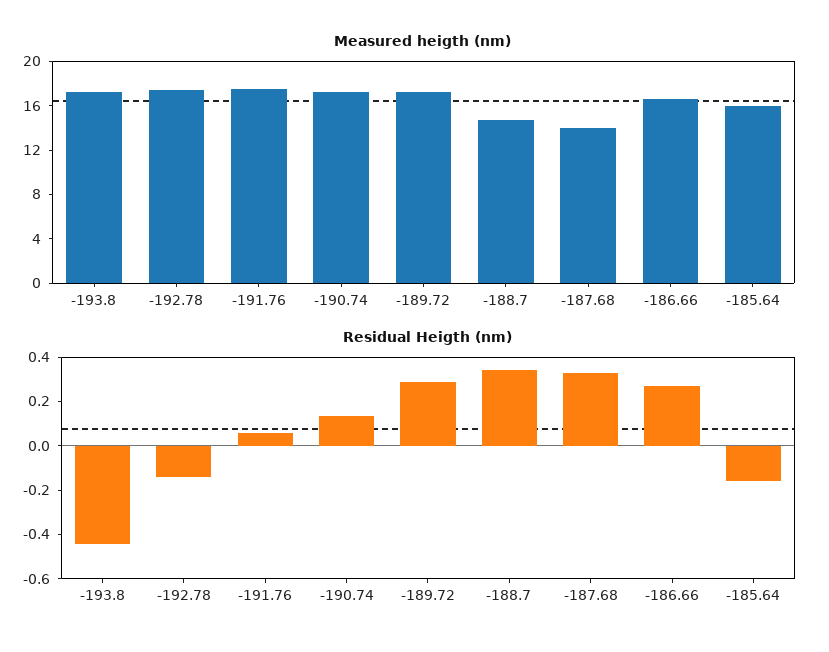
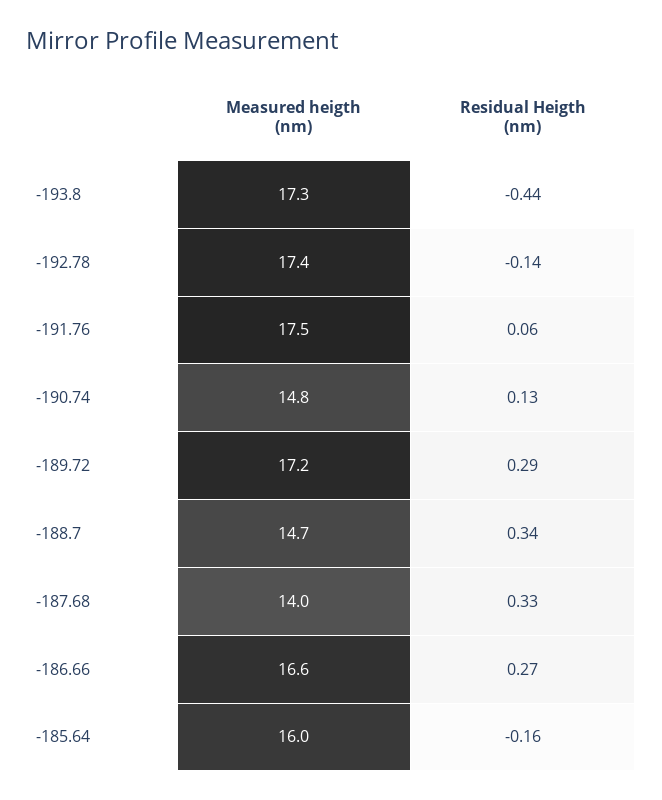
Measured heigth (nm), -190.74: 17 -> 14.8

